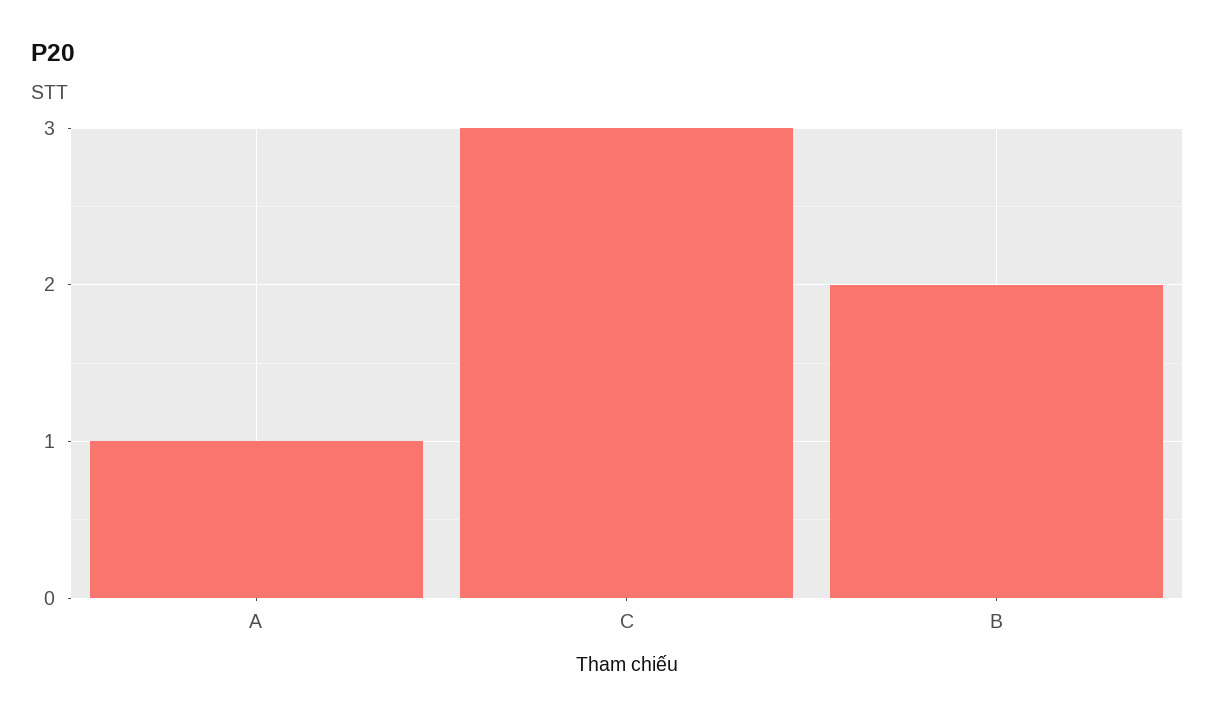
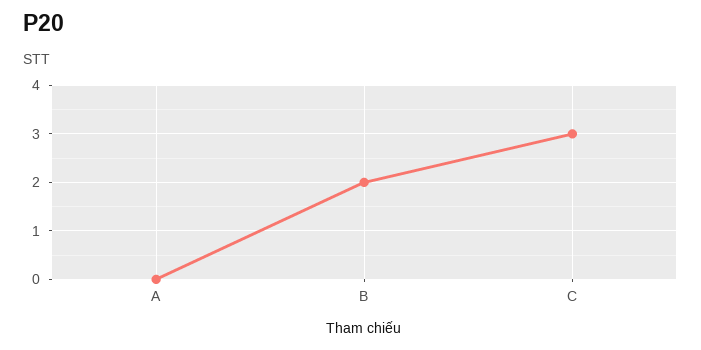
A: 1 -> 0

